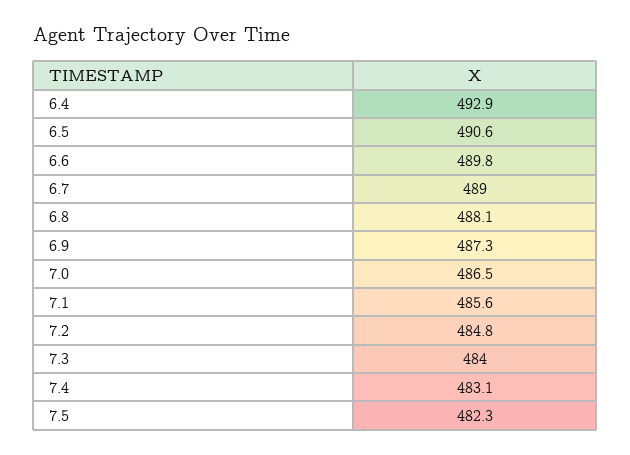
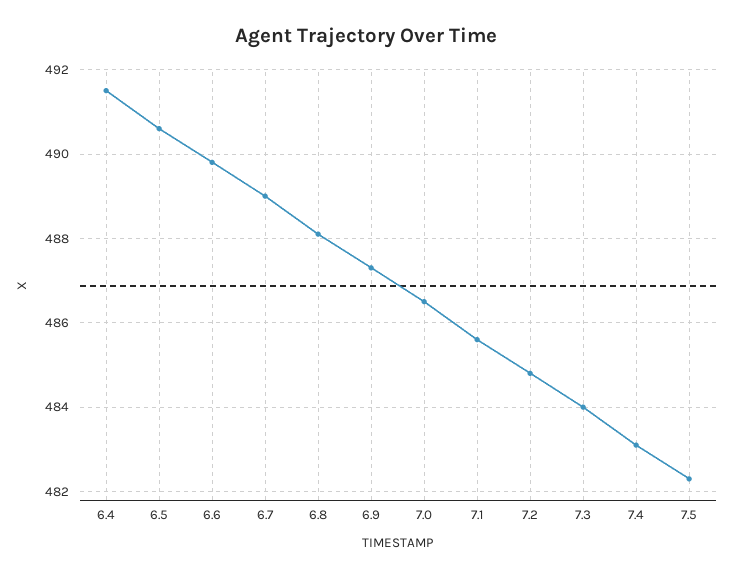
6.4: 492.9 -> 491.5

